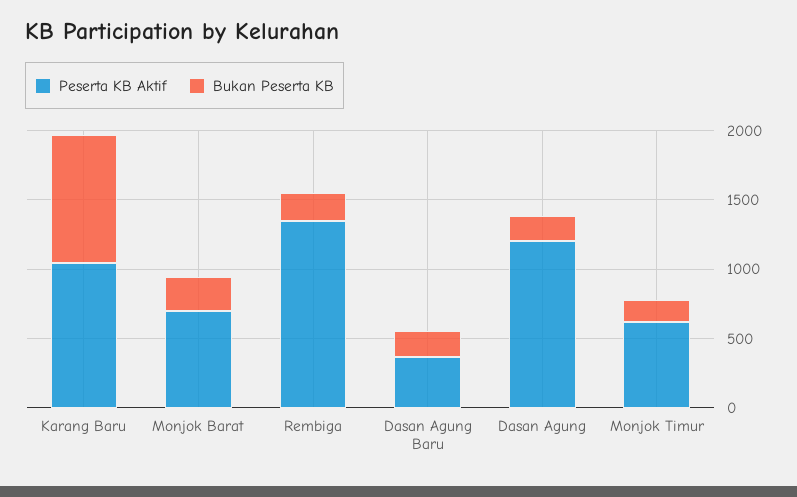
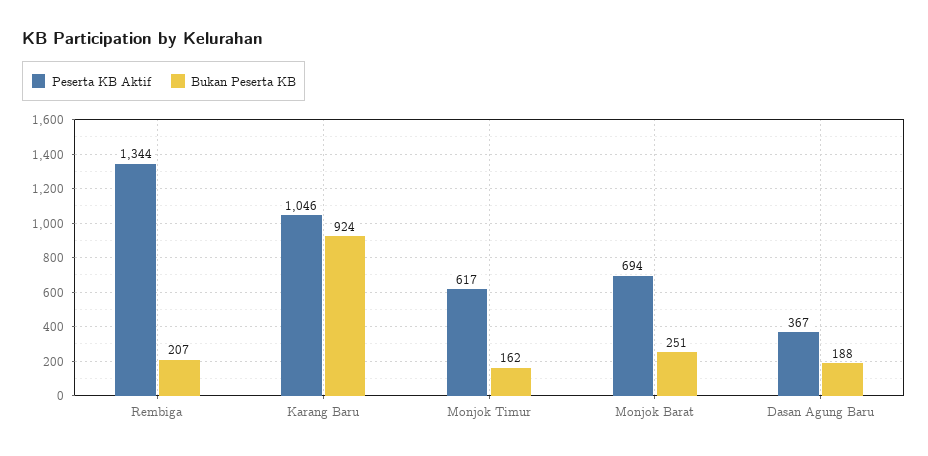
Peserta KB Aktif, Dasan Agung: 1200 -> none
Bukan Peserta KB, Dasan Agung: 200 -> none

